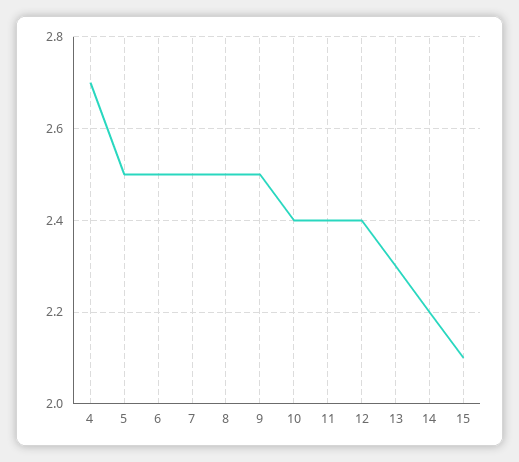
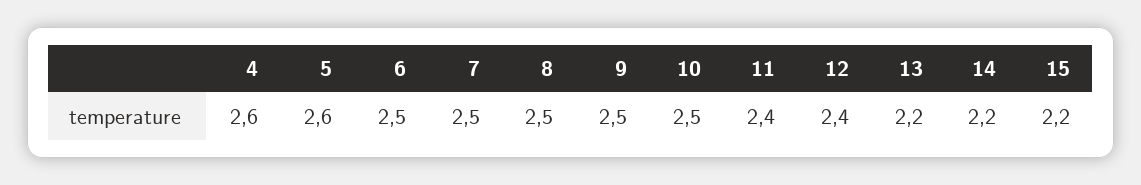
4: 2.7 -> 2.6
5: 2.5 -> 2.6
10: 2.4 -> 2.5
13: 2.3 -> 2.2
15: 2.1 -> 2.2

